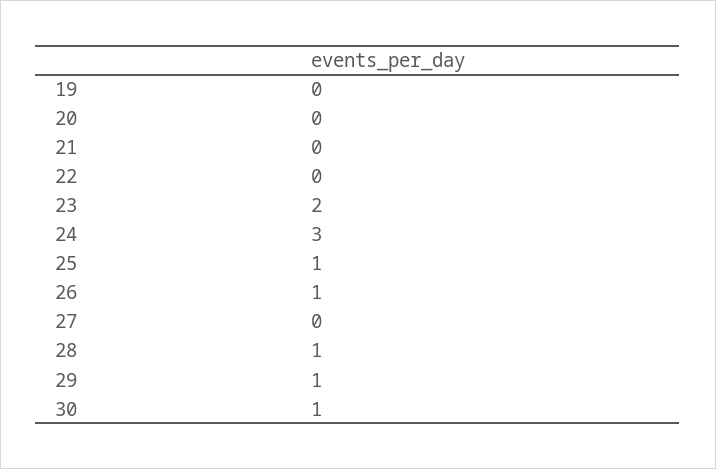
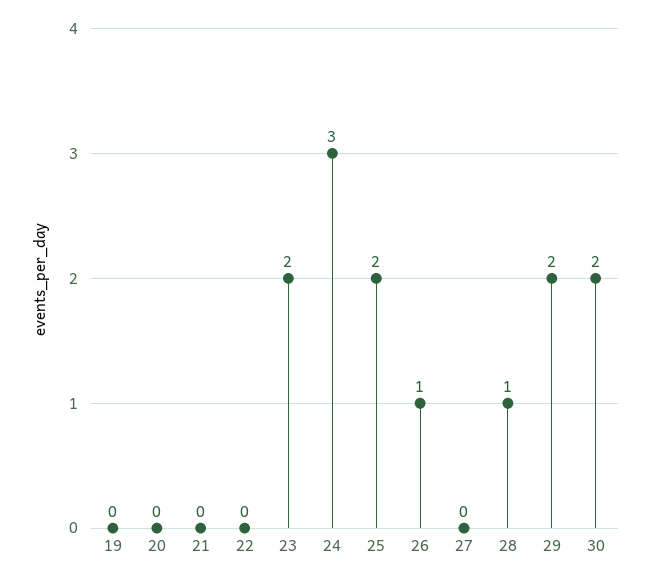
25: 1 -> 2
29: 1 -> 2
30: 1 -> 2

